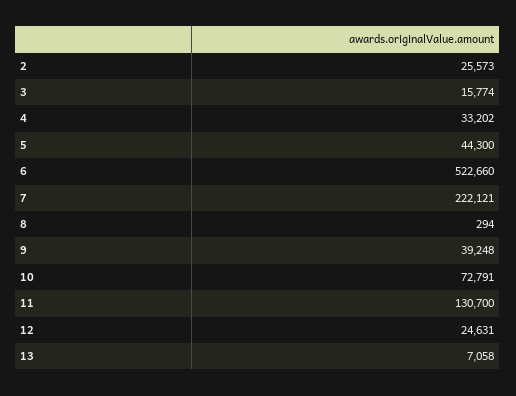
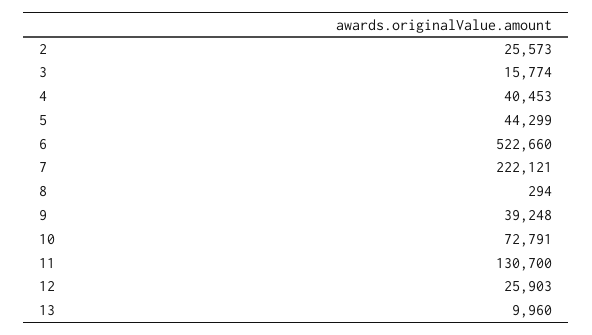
4: 33202 -> 40453
5: 44300 -> 44299
12: 24631 -> 25903
13: 7058 -> 9960

